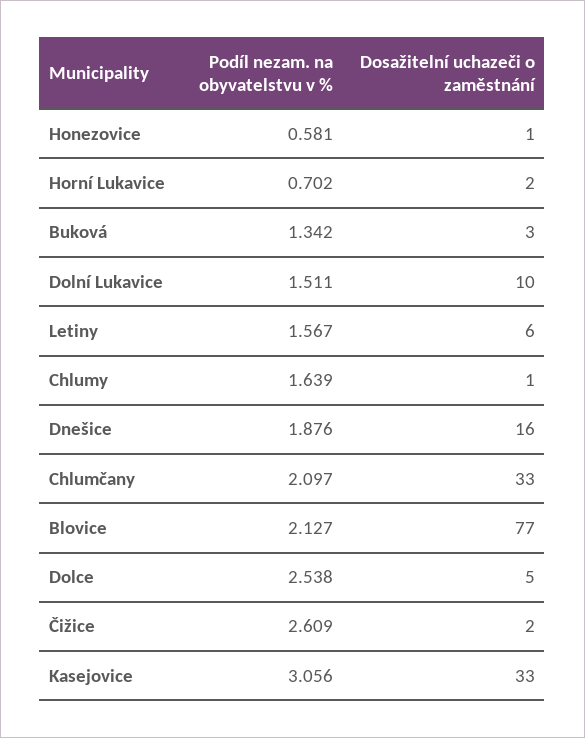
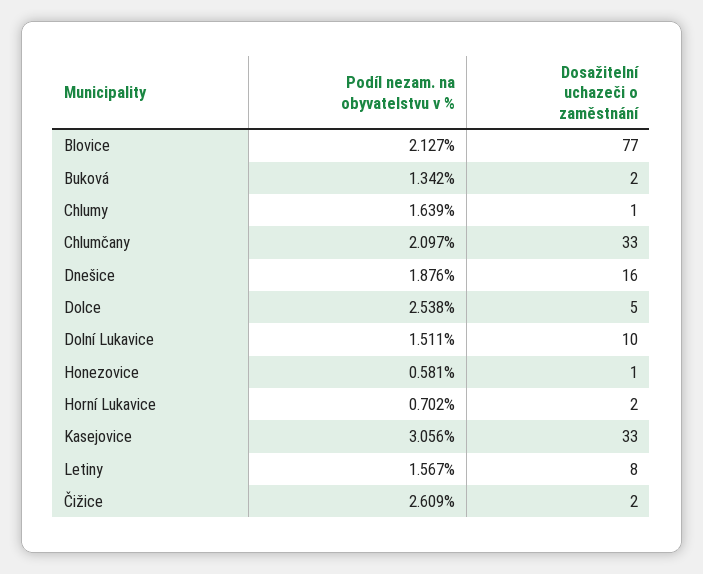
Dosažitelní uchazeči o zaměstnání, Buková: 3 -> 2
Dosažitelní uchazeči o zaměstnání, Letiny: 6 -> 8

